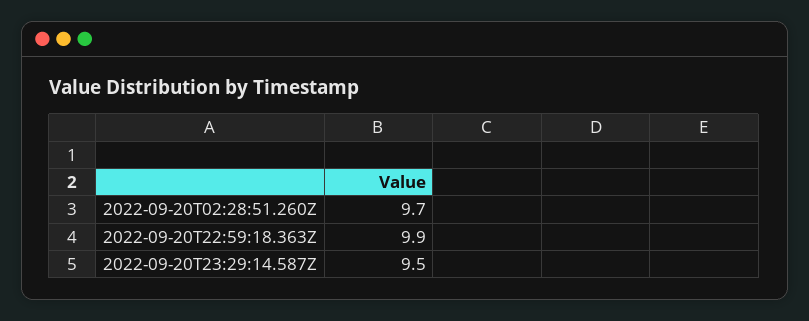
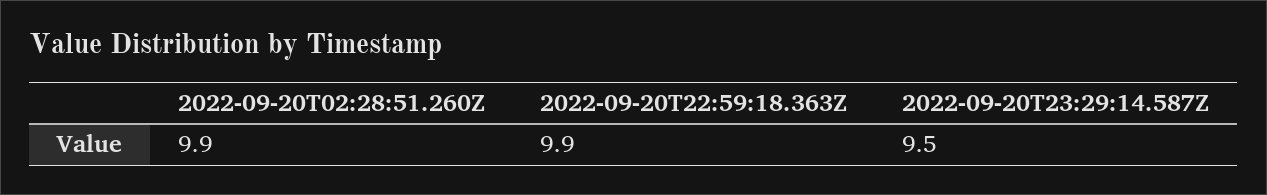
2022-09-20T02:28:51.260Z: 9.7 -> 9.9

